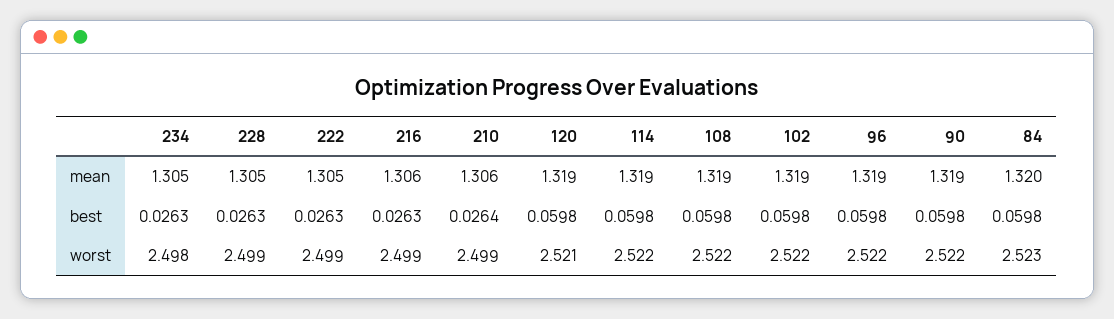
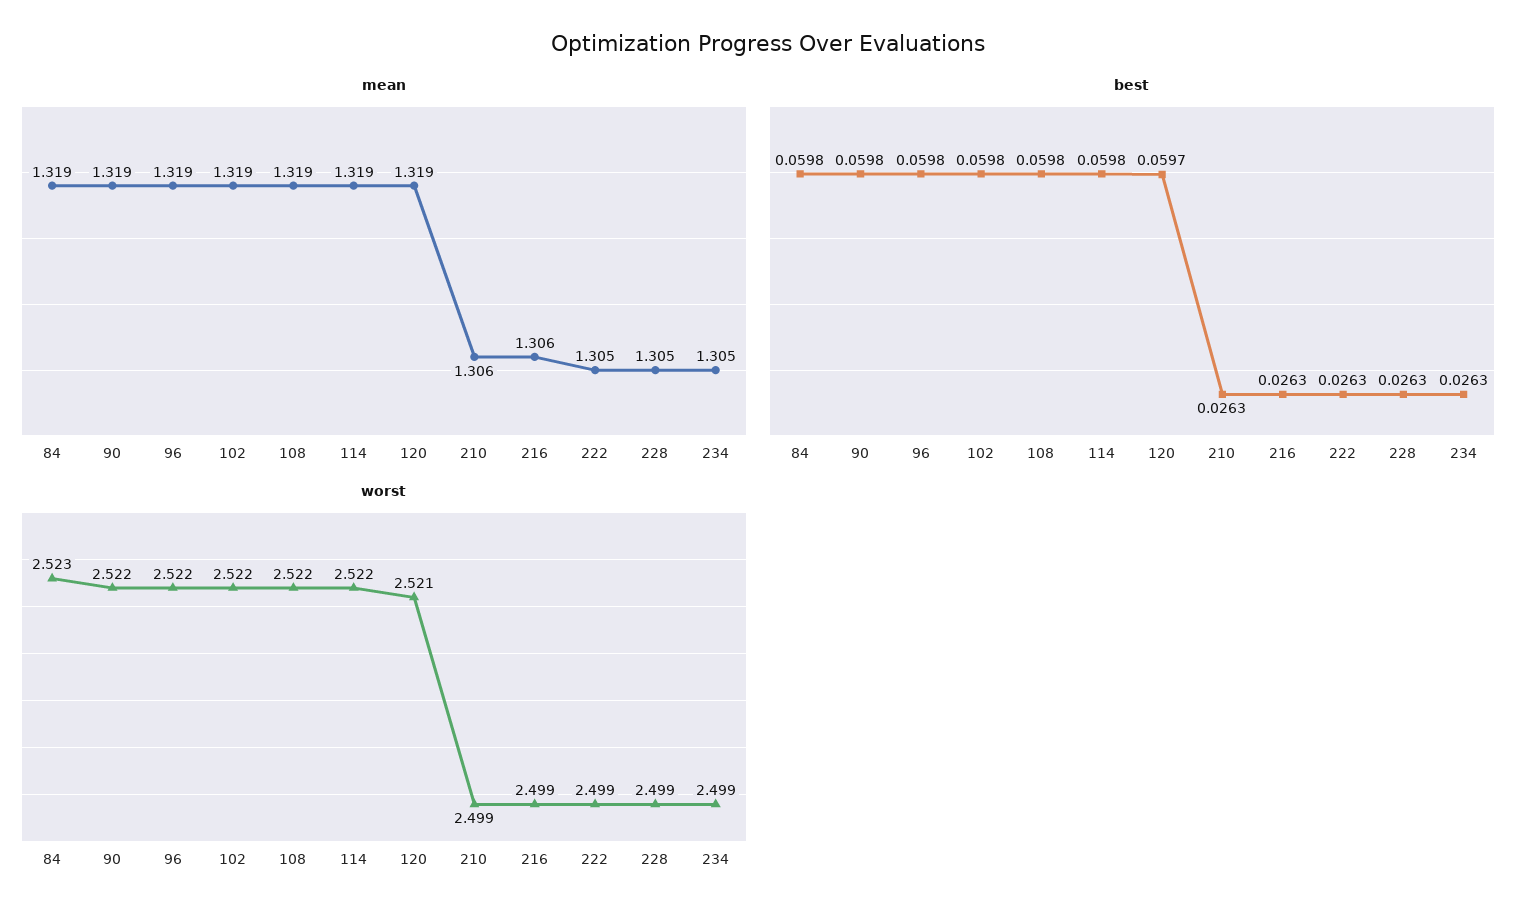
mean, 84: 1.32 -> 1.319
best, 210: 0.0264 -> 0.0263
best, 120: 0.0598 -> 0.0597
worst, 234: 2.498 -> 2.499

